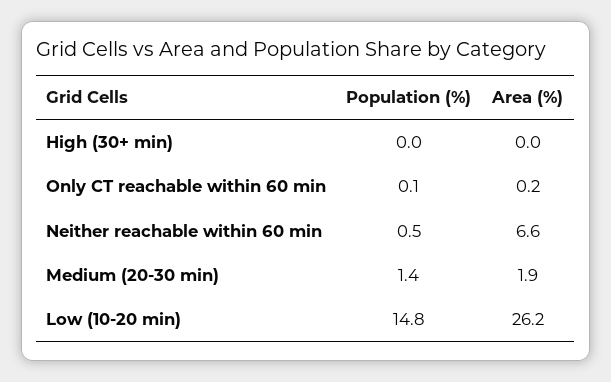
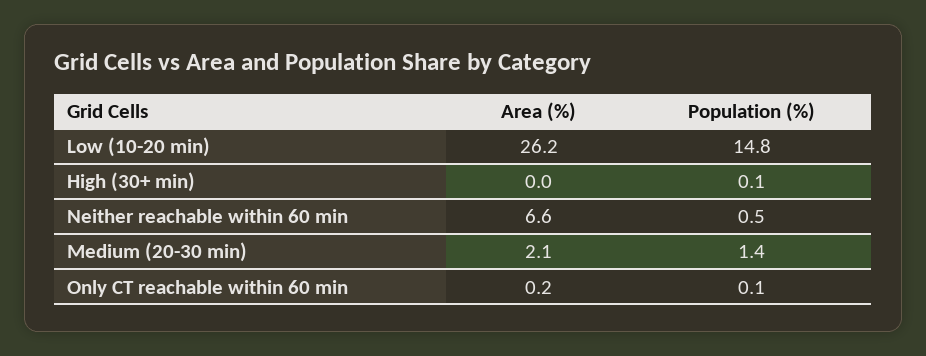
Population (%), High (30+ min): 0 -> 0.1
Area (%), Medium (20-30 min): 1.9 -> 2.1

